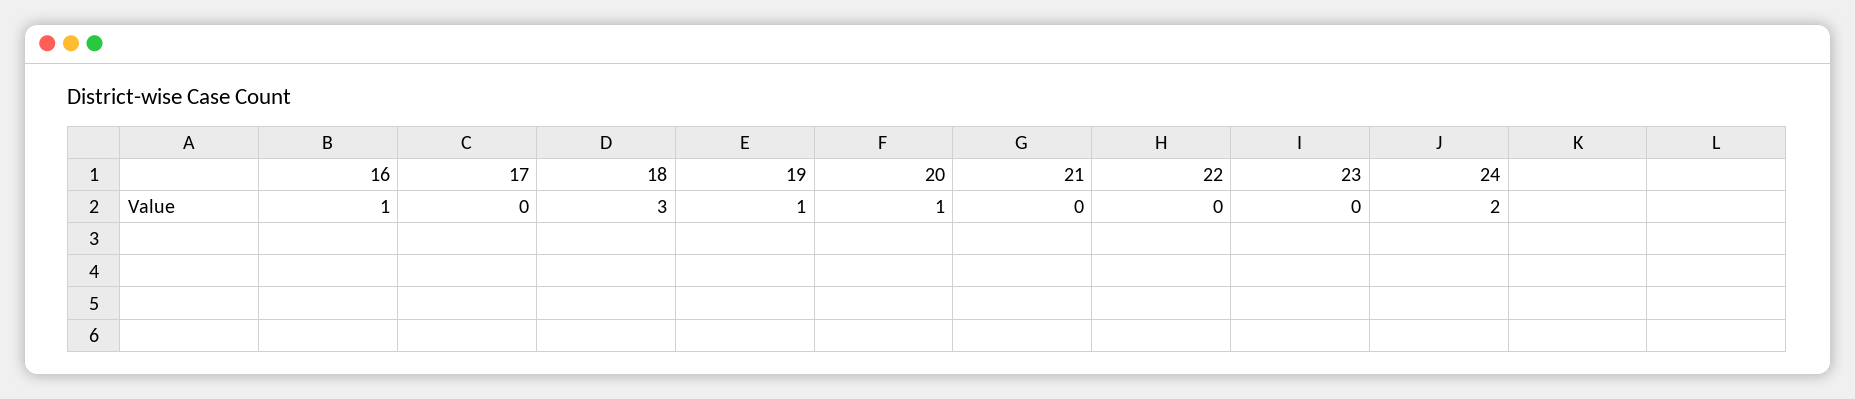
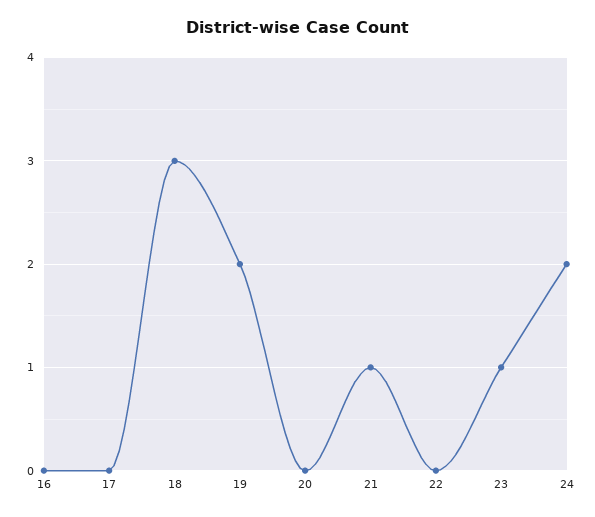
16: 1 -> 0
19: 1 -> 2
20: 1 -> 0
21: 0 -> 1
23: 0 -> 1

